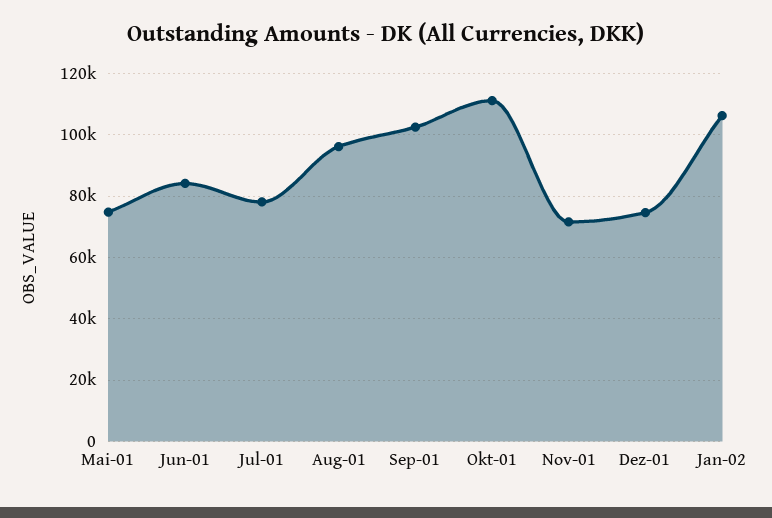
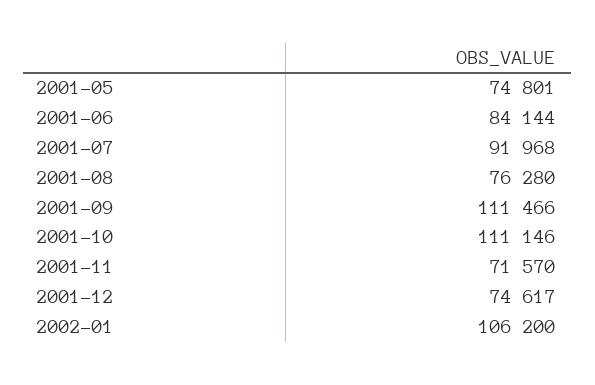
Jul-01: 78000 -> 91968
Aug-01: 96000 -> 76280
Sep-01: 102000 -> 111466

